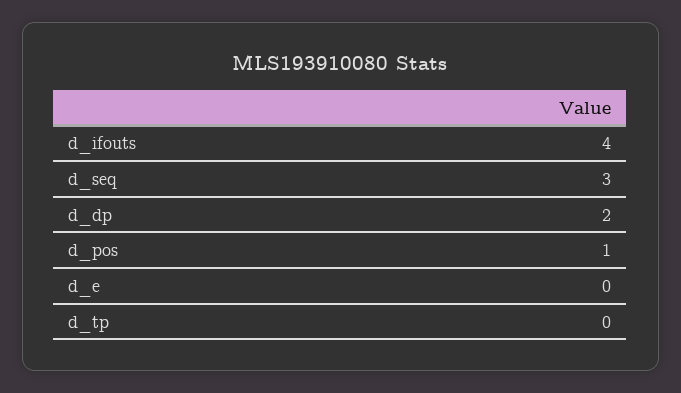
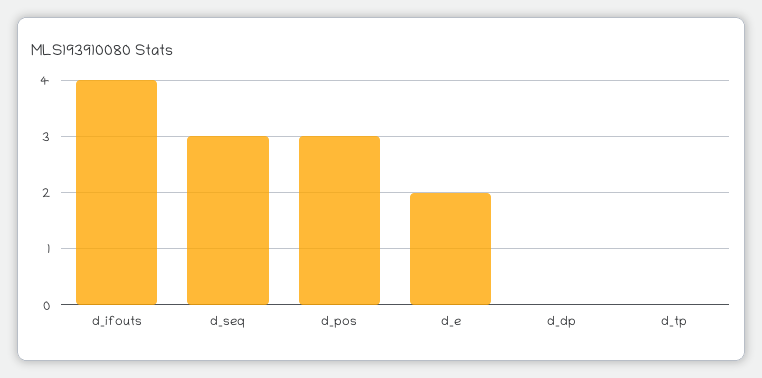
d_dp: 2 -> 0
d_pos: 1 -> 3
d_e: 0 -> 2

